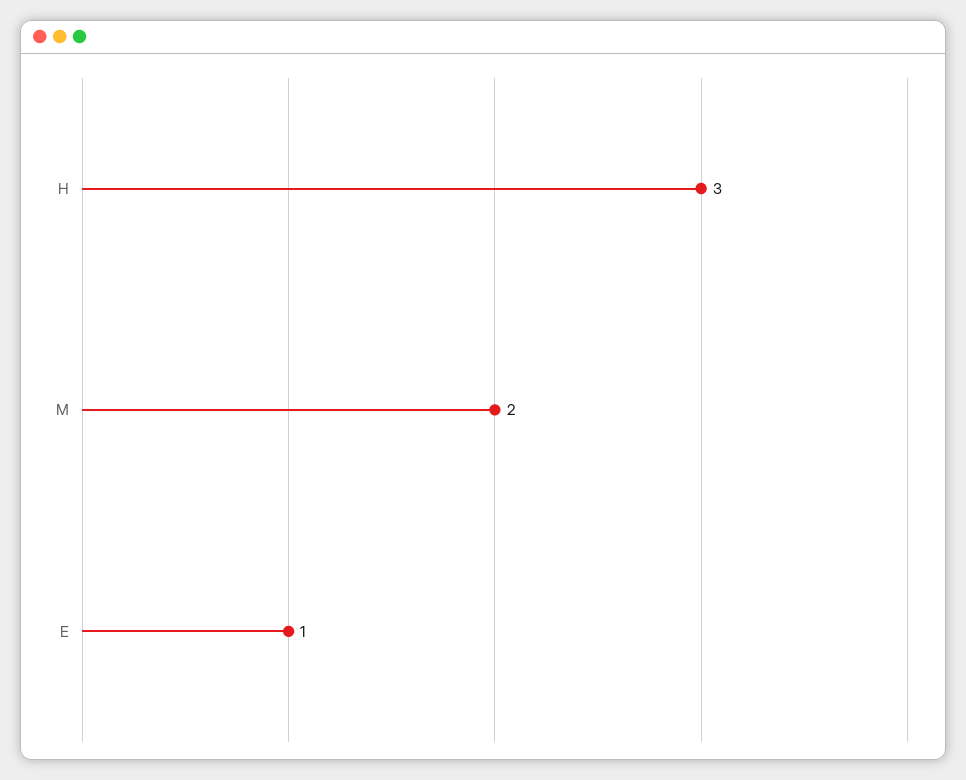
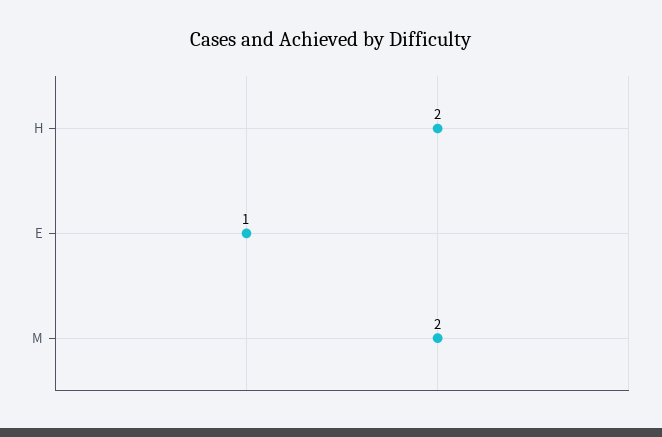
H: 3 -> 2

